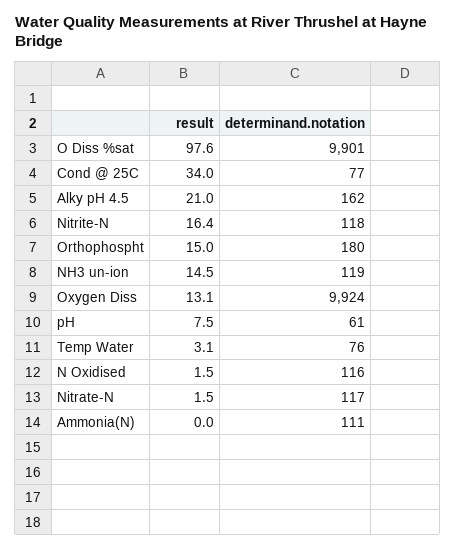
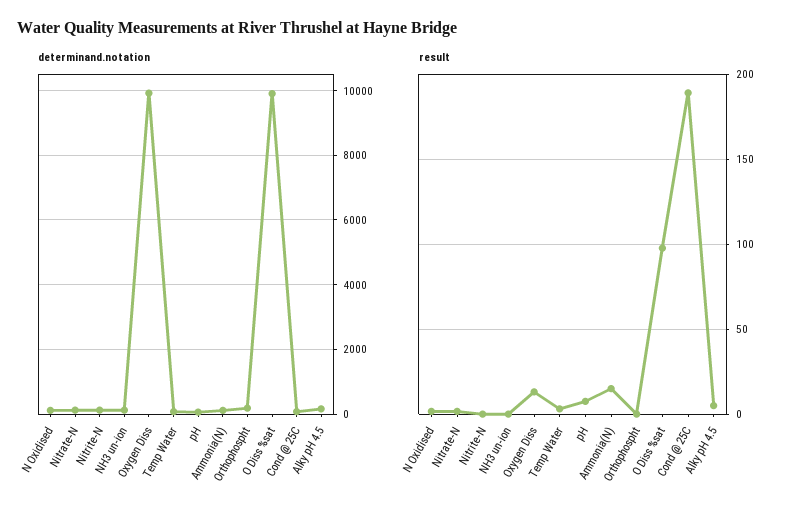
result, Cond @ 25C: 34 -> 190
result, Alky pH 4.5: 21 -> 5
result, Nitrite-N: 16.4 -> 0
result, Orthophospht: 15 -> 0
result, NH3 un-ion: 14.5 -> 0
result, Ammonia(N): 0 -> 15

